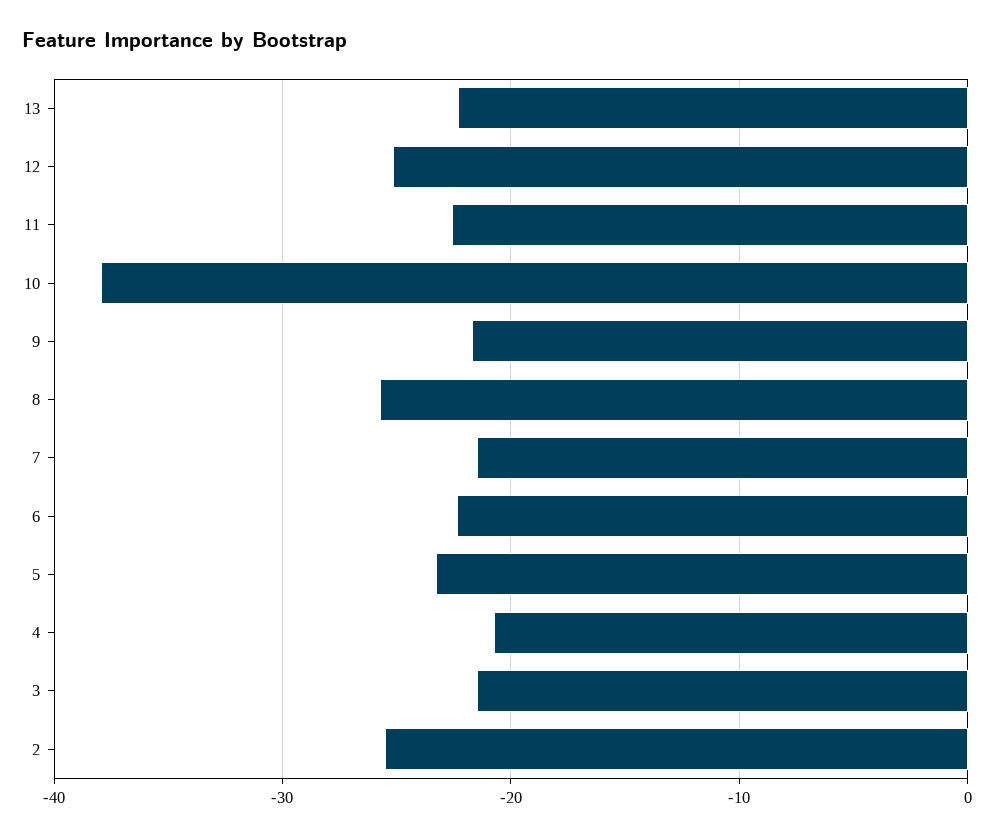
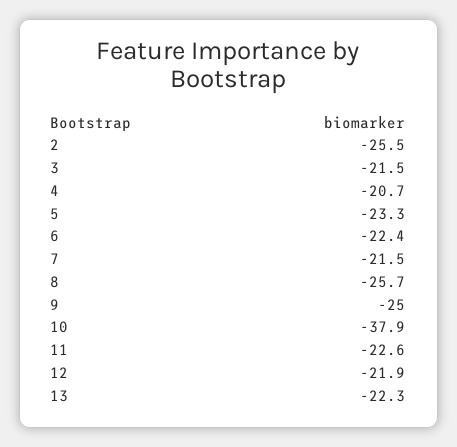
12: -25 -> -21.9
9: -22 -> -25

